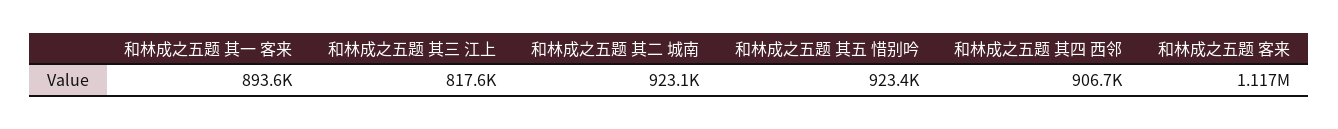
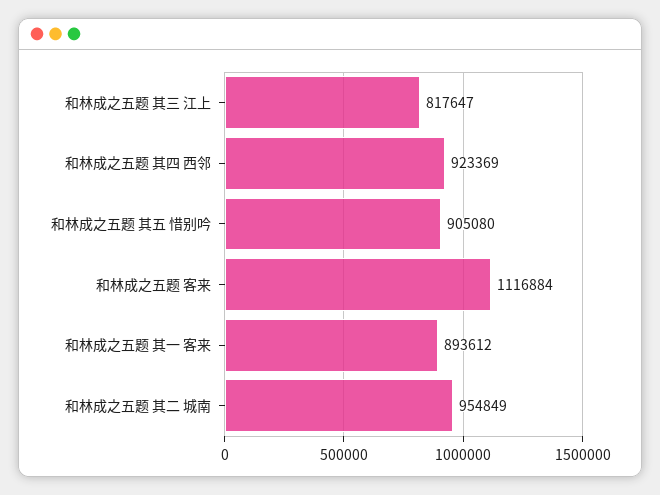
和林成之五题 其二 城南: 923100 -> 954849
和林成之五题 其五 惜别吟: 923400 -> 905080
和林成之五题 其四 西邻: 906700 -> 923369

